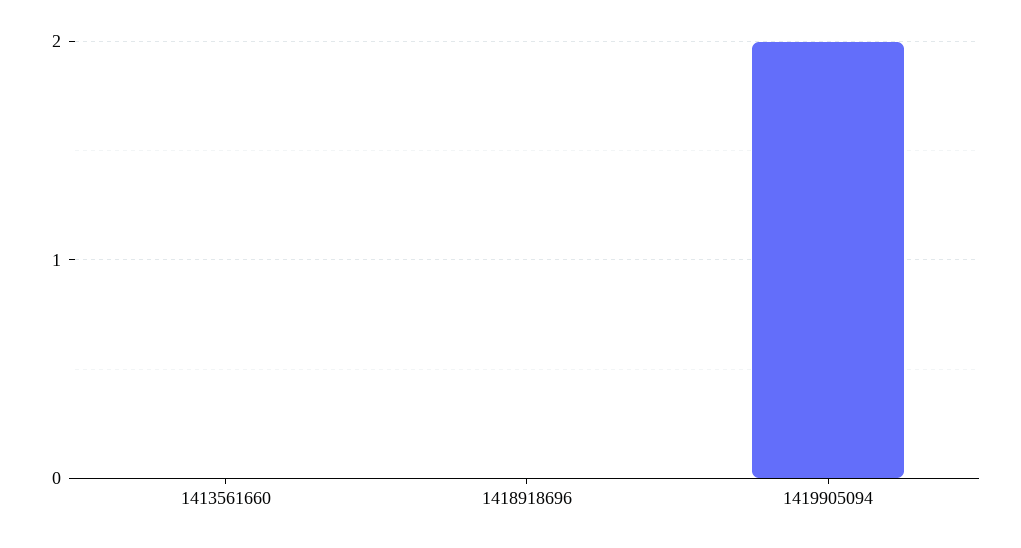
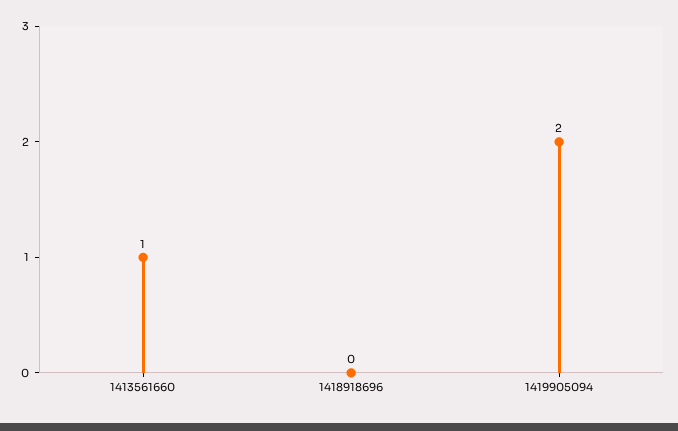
1413561660: 0 -> 1

